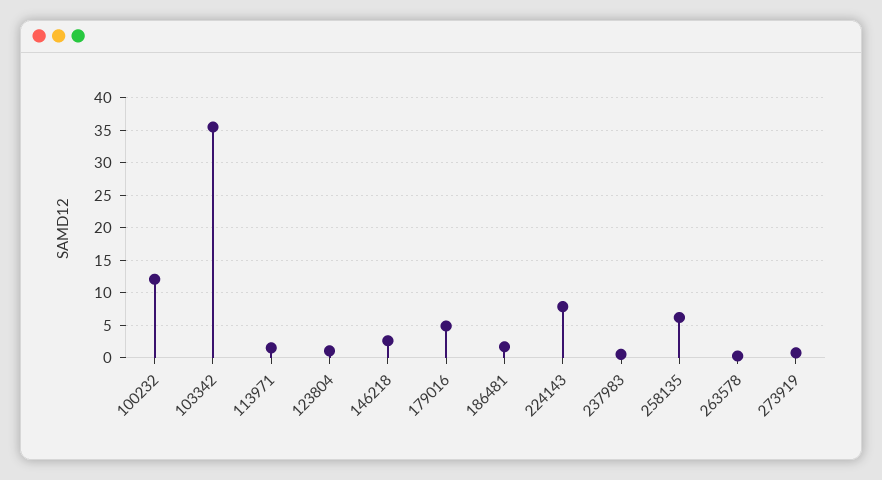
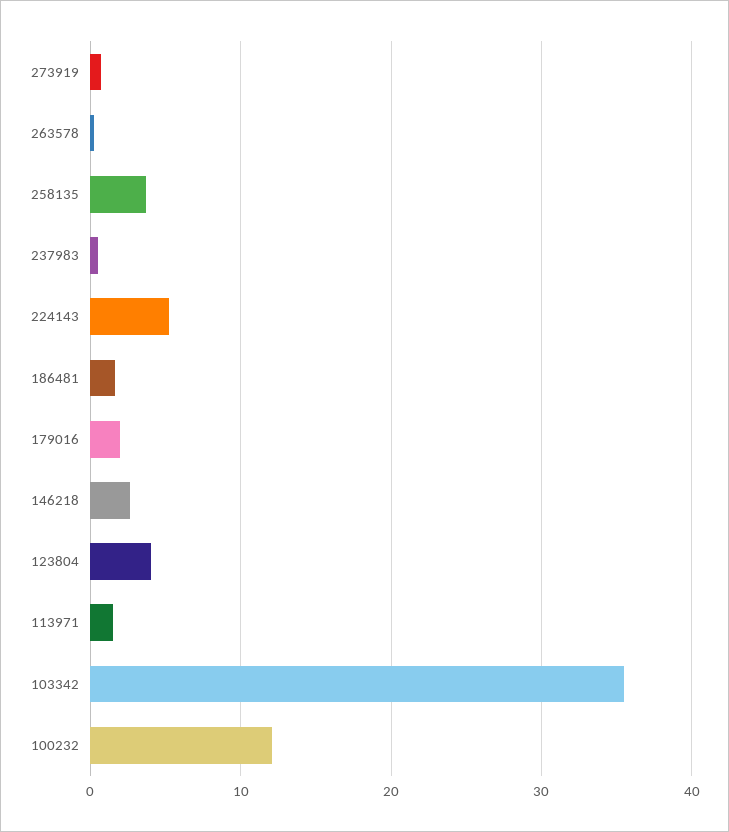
123804: 1 -> 4
179016: 5 -> 2
224143: 8 -> 5
258135: 6 -> 4

